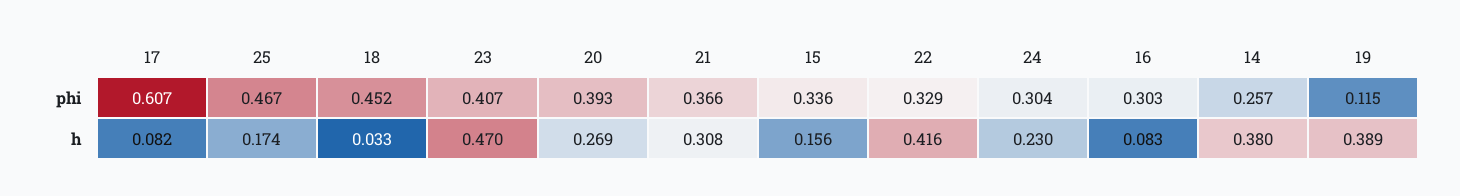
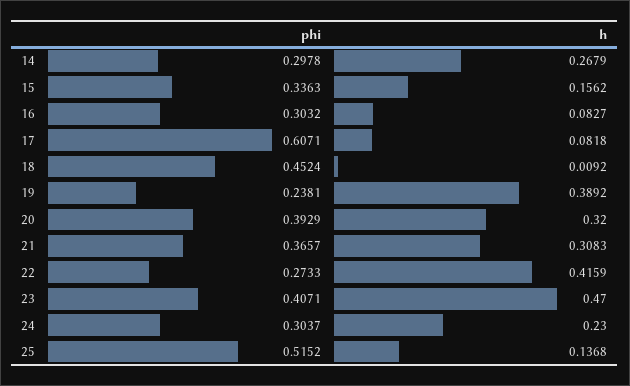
25, phi: 0.467 -> 0.5152
22, phi: 0.329 -> 0.2733
14, phi: 0.257 -> 0.2978
19, phi: 0.115 -> 0.2381
25, h: 0.174 -> 0.1368
18, h: 0.033 -> 0.0092
20, h: 0.269 -> 0.32
14, h: 0.38 -> 0.2679

